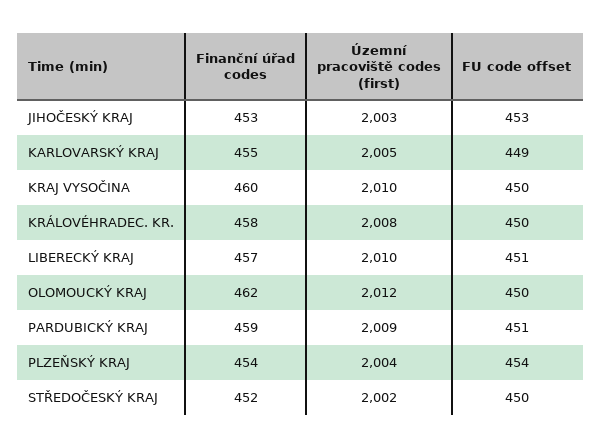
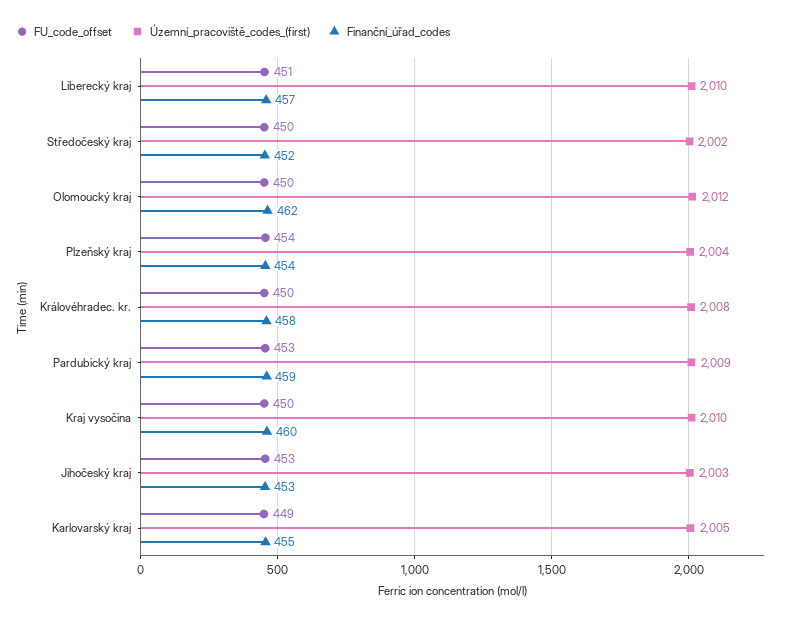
FU code offset, PARDUBICKÝ KRAJ: 451 -> 453

